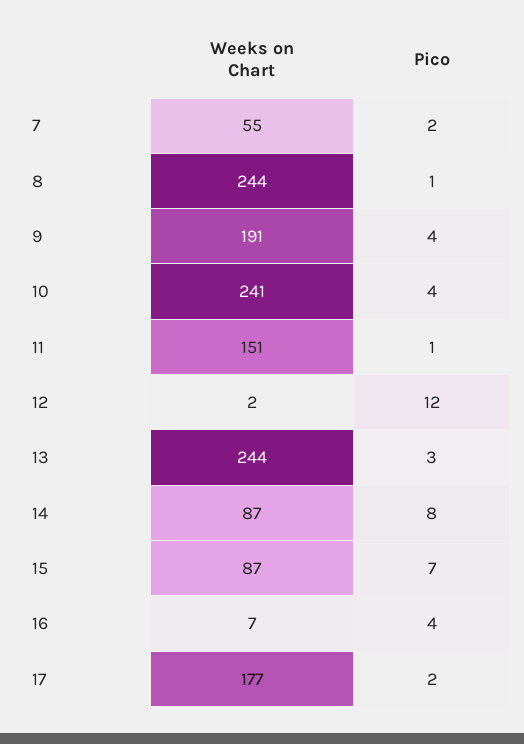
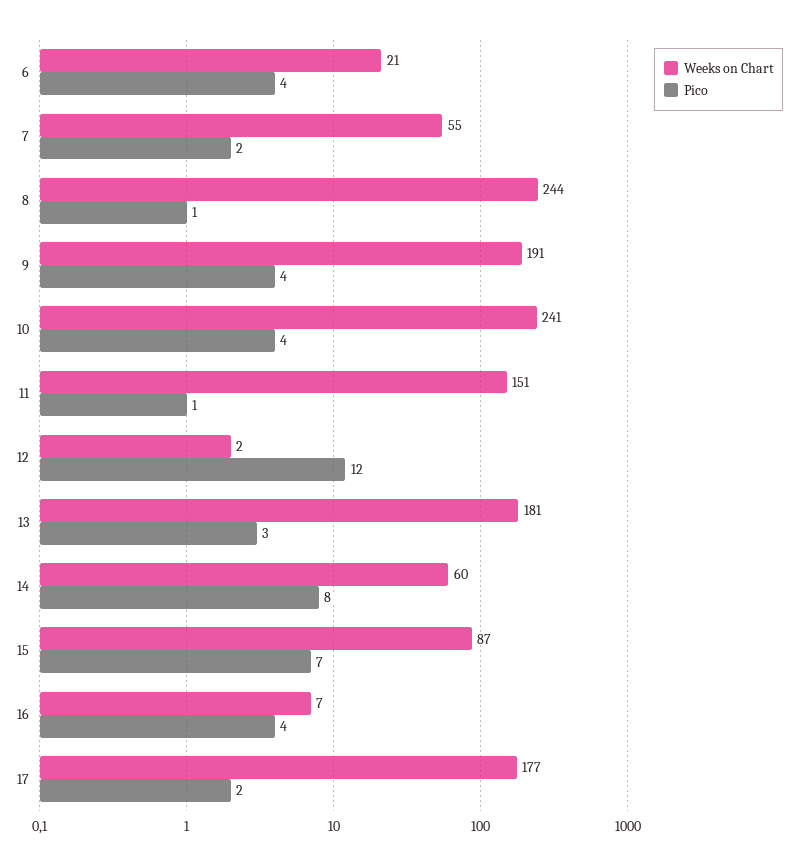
Weeks on Chart, 13: 244 -> 181
Weeks on Chart, 14: 87 -> 60
Weeks on Chart, 6: none -> 21
Pico, 6: none -> 4

